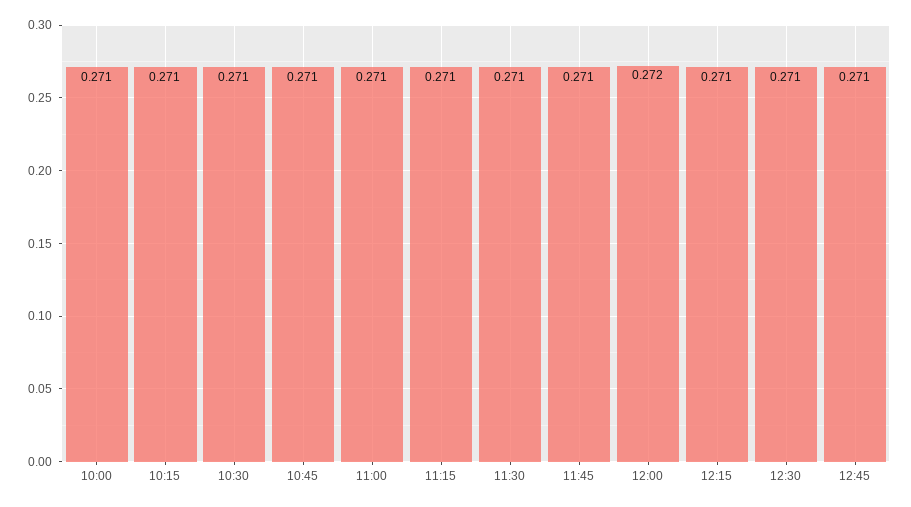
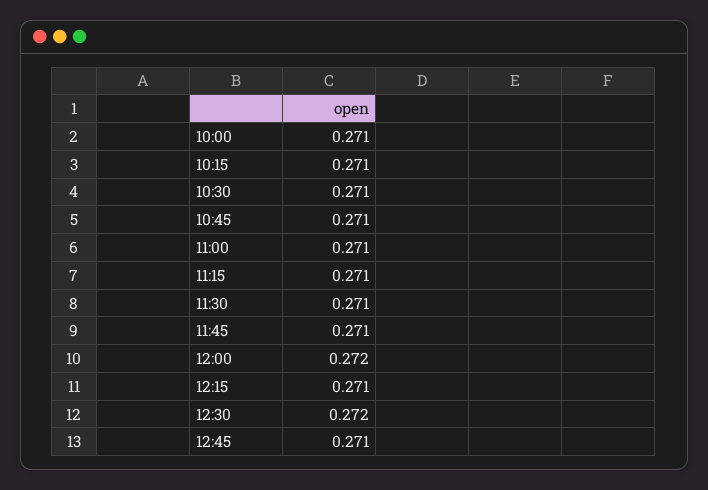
12:30: 0.271 -> 0.272

